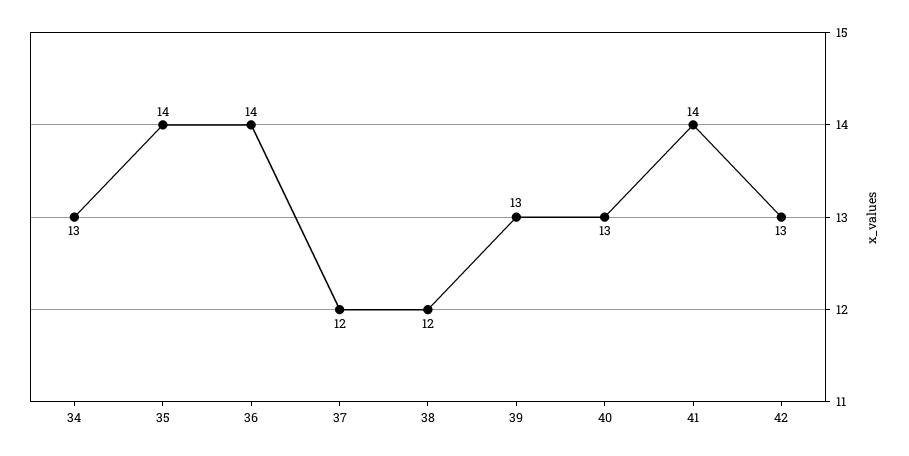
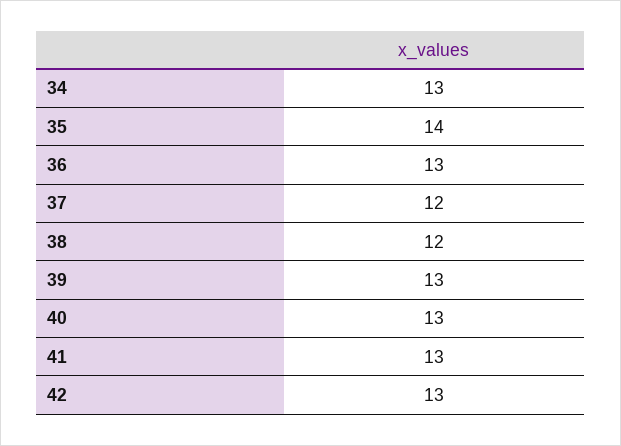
36: 14 -> 13
41: 14 -> 13

